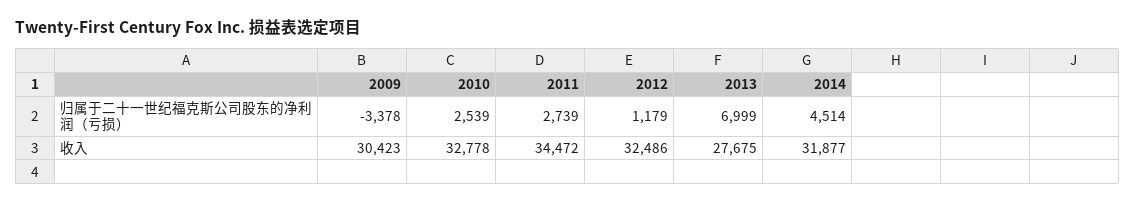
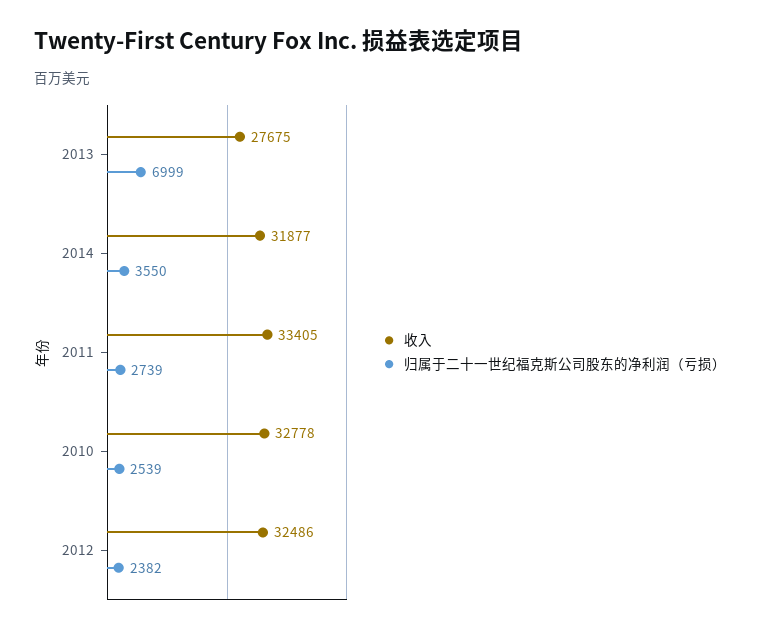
归属于二十一世纪福克斯公司股东的净利润（亏损）, 2009: -3378 -> none
归属于二十一世纪福克斯公司股东的净利润（亏损）, 2012: 1179 -> 2382
归属于二十一世纪福克斯公司股东的净利润（亏损）, 2014: 4514 -> 3550
收入, 2009: 30423 -> none
收入, 2011: 34472 -> 33405

